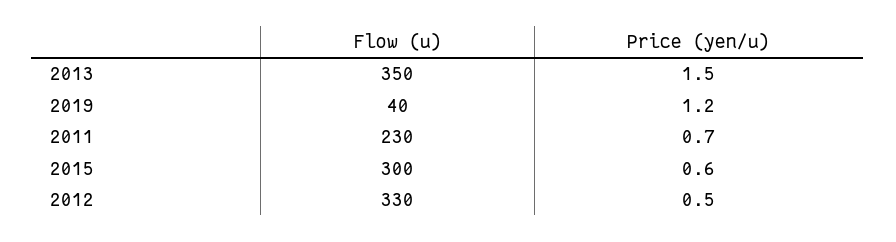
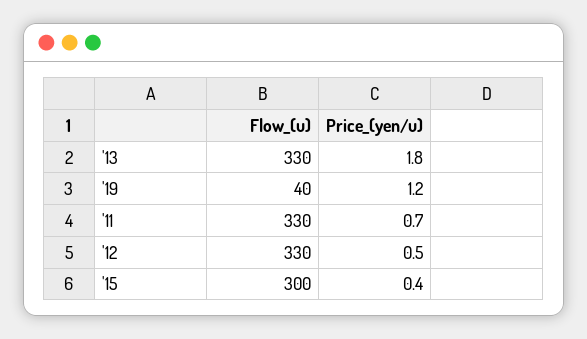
Flow (u), 2013: 350 -> 330
Price (yen/u), 2013: 1.5 -> 1.8
Flow (u), 2011: 230 -> 330
Price (yen/u), 2015: 0.6 -> 0.4

